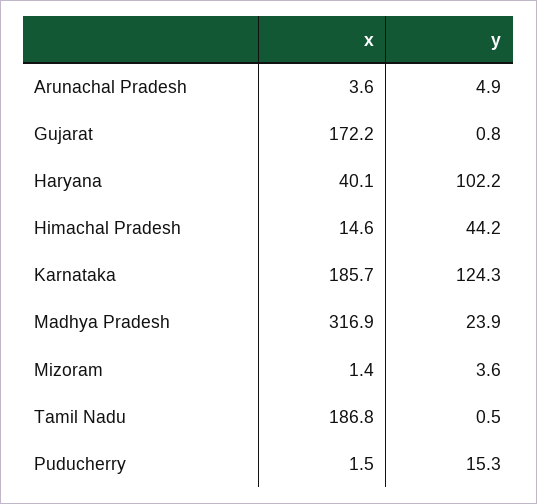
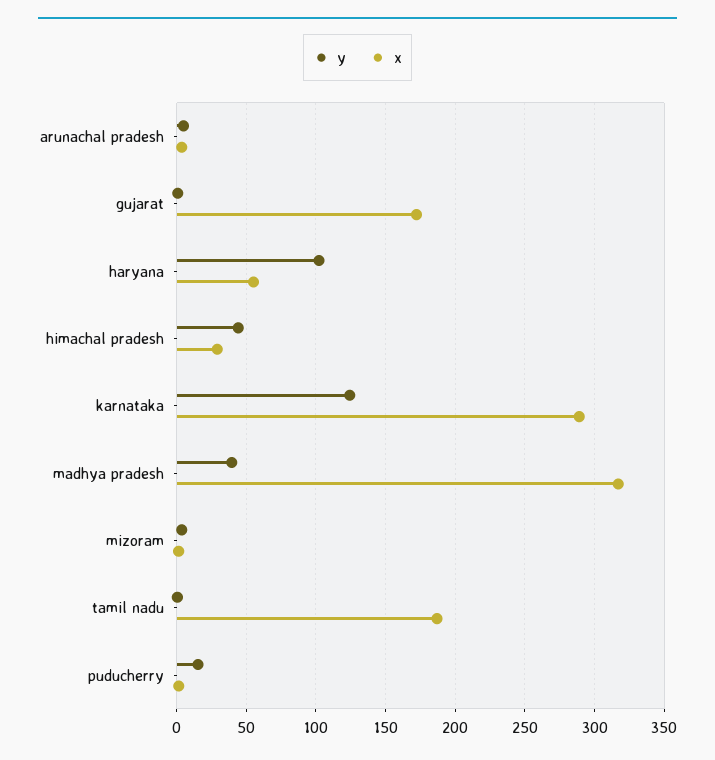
x, Haryana: 40.1 -> 55
x, Himachal Pradesh: 14.6 -> 30
x, Karnataka: 185.7 -> 290
y, Madhya Pradesh: 23.9 -> 40

